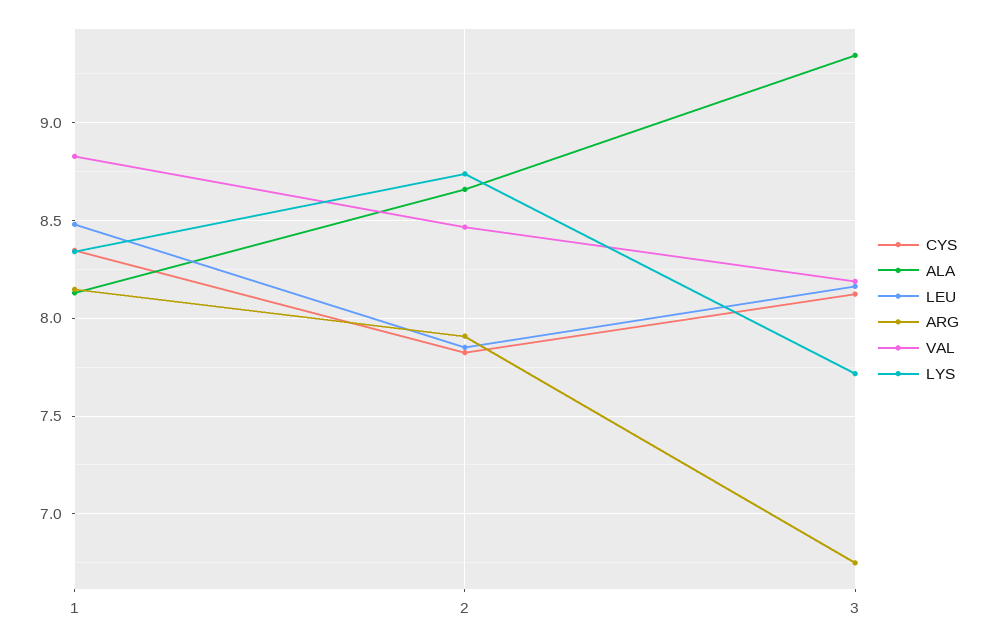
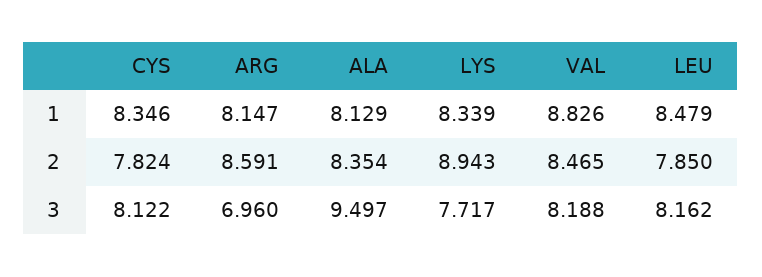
ALA, 2: 8.65 -> 8.354
ARG, 2: 7.9 -> 8.591
LYS, 2: 8.75 -> 8.943
ALA, 3: 9.35 -> 9.497
ARG, 3: 6.75 -> 6.96

